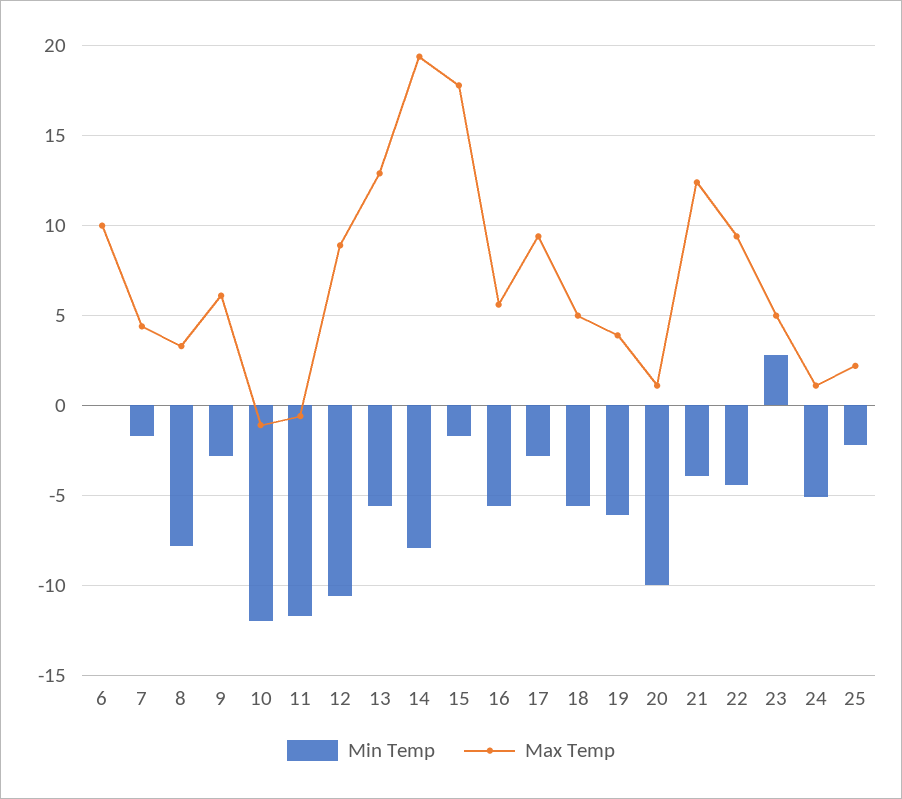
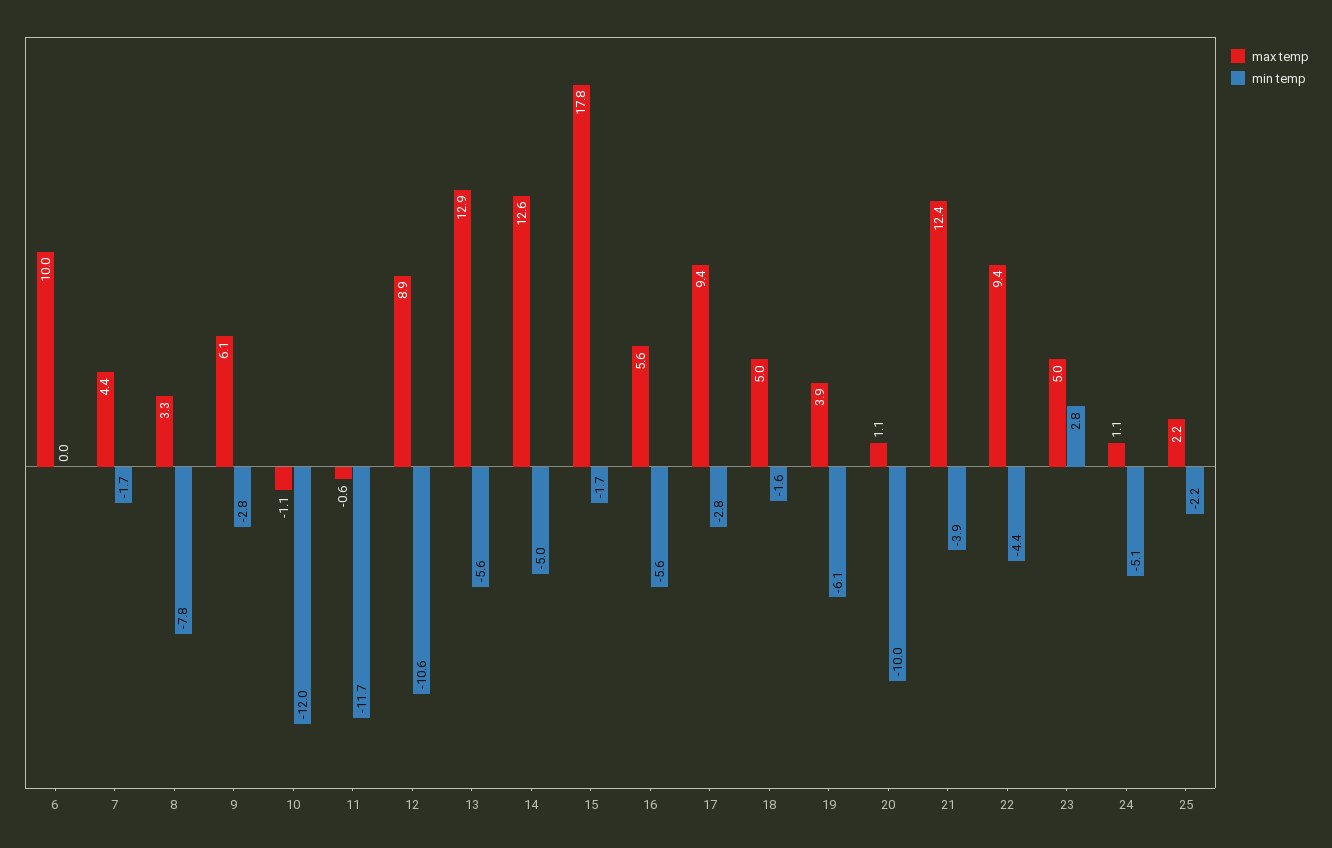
Min Temp, 14: -8 -> -5
Max Temp, 14: 19.5 -> 12.6
Min Temp, 18: -5.5 -> -1.6

